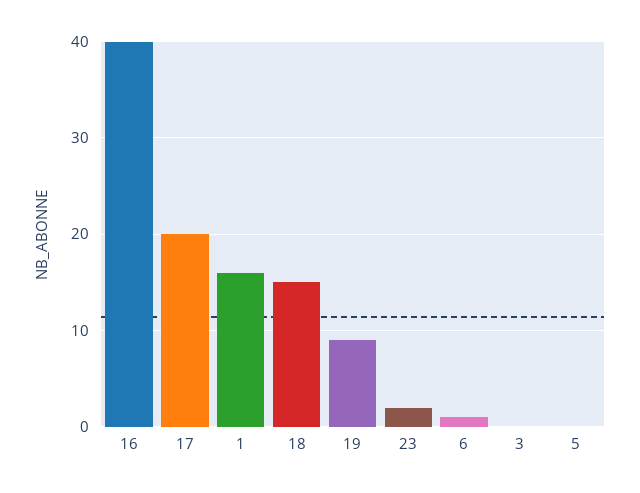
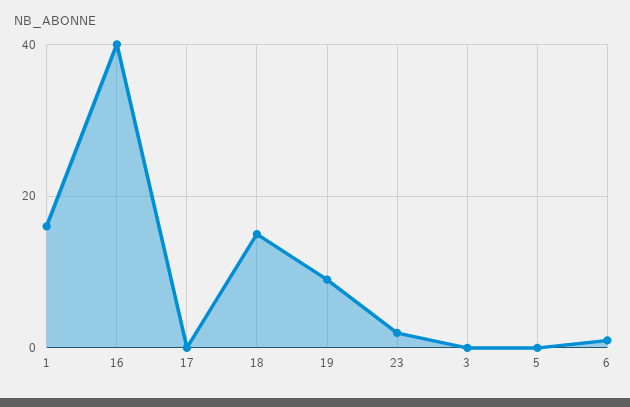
17: 20 -> 0

